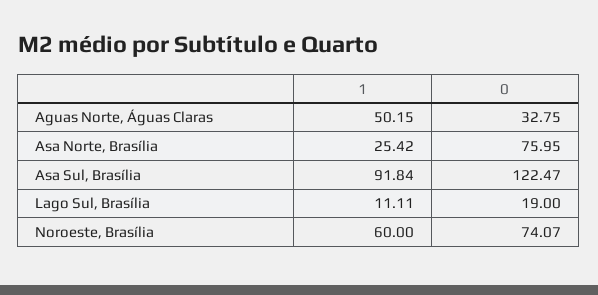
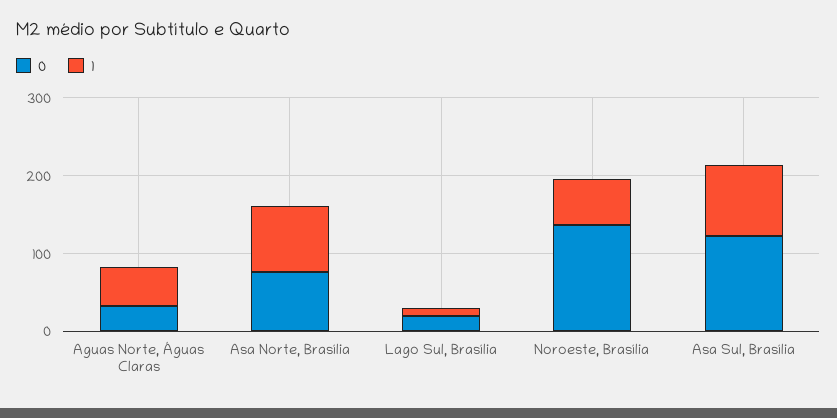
1, Asa Norte, Brasília: 25.42 -> 80
0, Noroeste, Brasília: 74.07 -> 140

